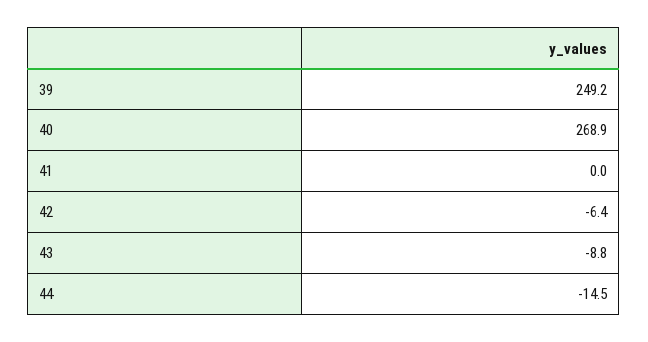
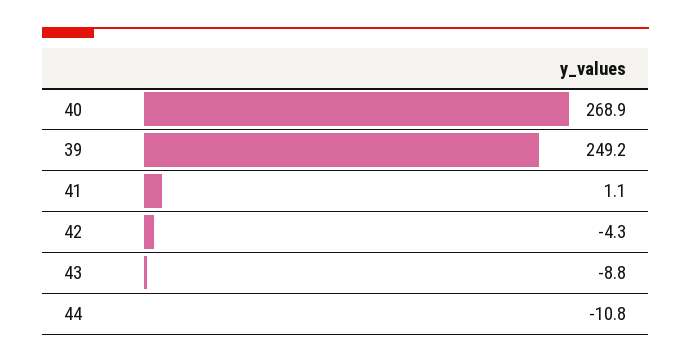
41: 0 -> 1.1
42: -6.4 -> -4.3
44: -14.5 -> -10.8

